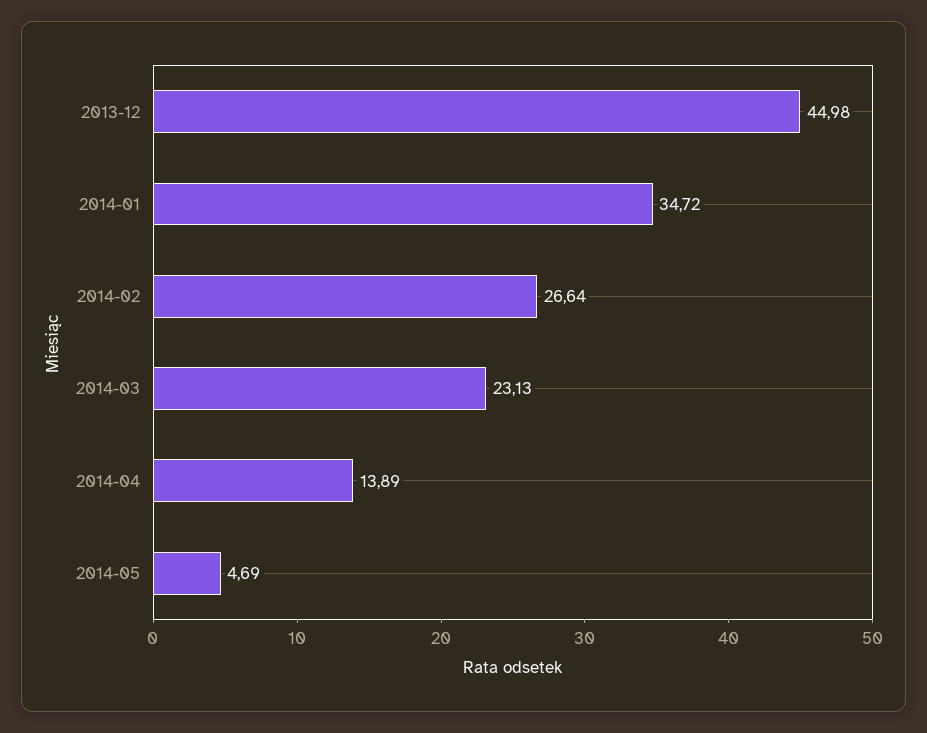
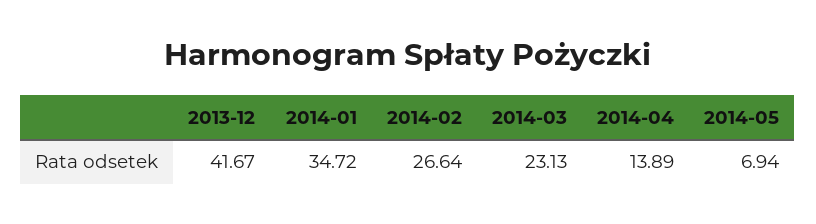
2013-12: 44.98 -> 41.67
2014-05: 4.69 -> 6.94

